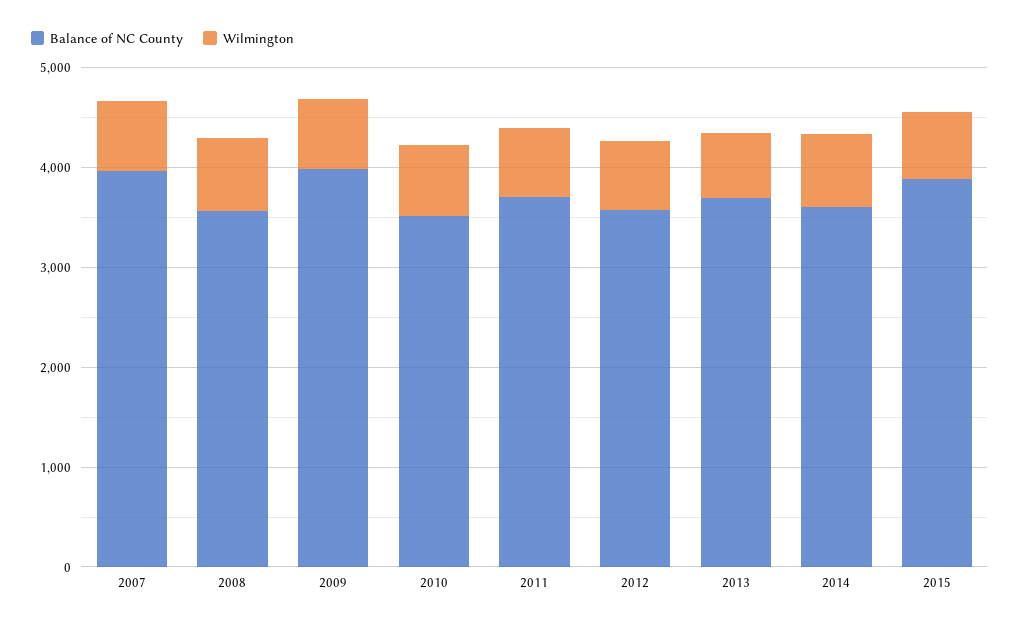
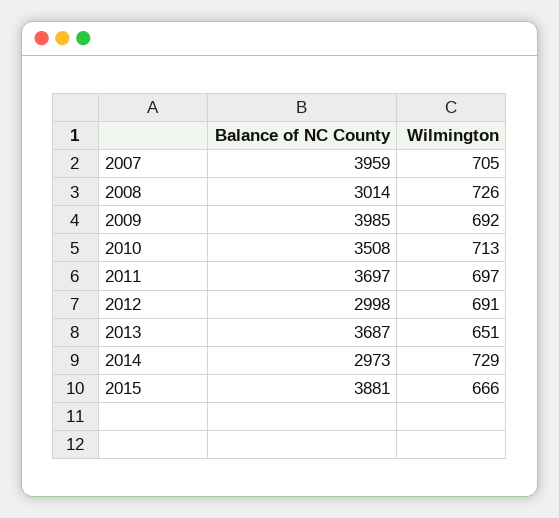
Balance of NC County, 2008: 3600 -> 3014
Balance of NC County, 2012: 3600 -> 2998
Balance of NC County, 2014: 3600 -> 2973

